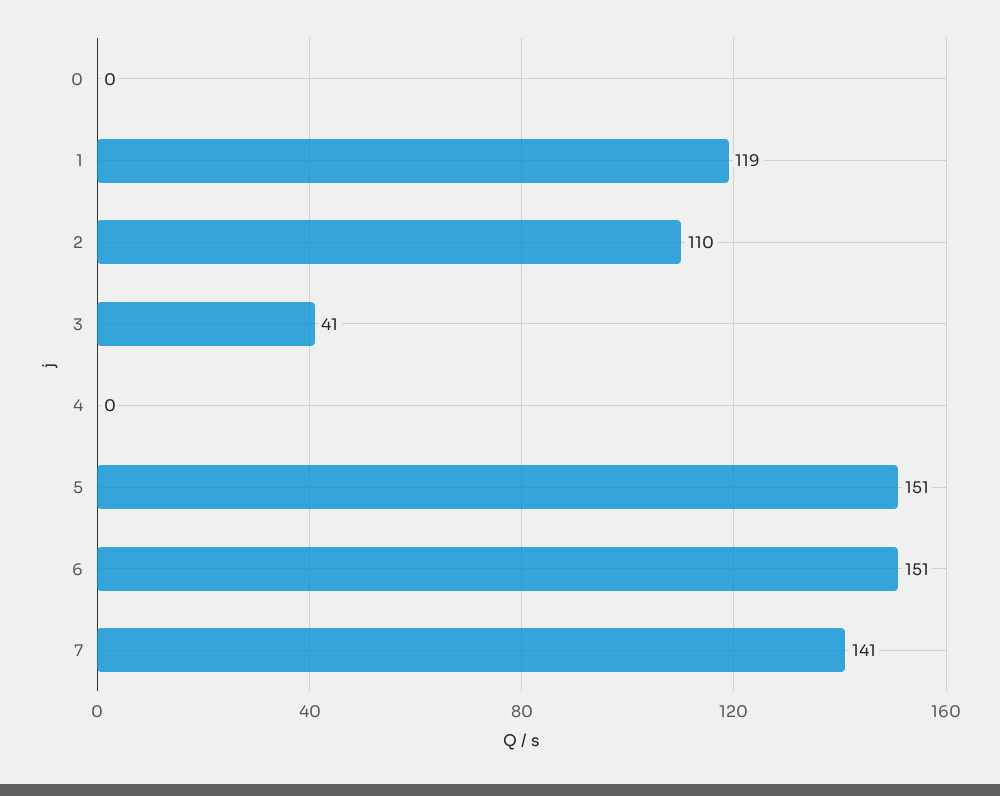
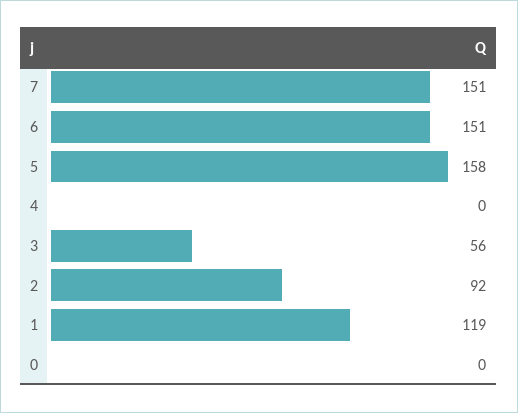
2: 110 -> 92
3: 41 -> 56
5: 151 -> 158
7: 141 -> 151

